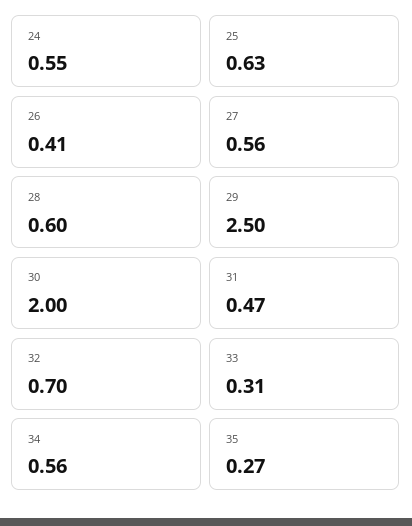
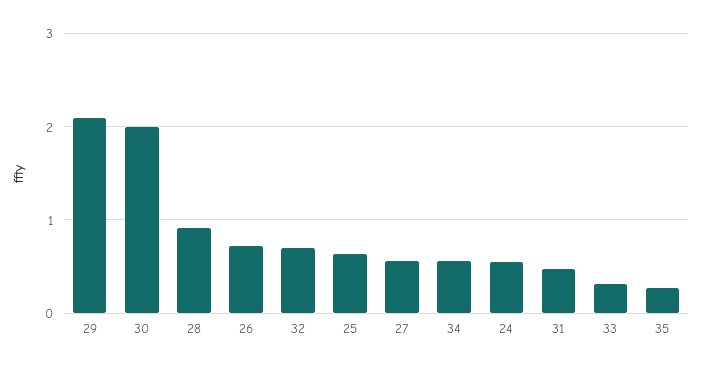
26: 0.41 -> 0.7
28: 0.6 -> 0.9
29: 2.5 -> 2.1

